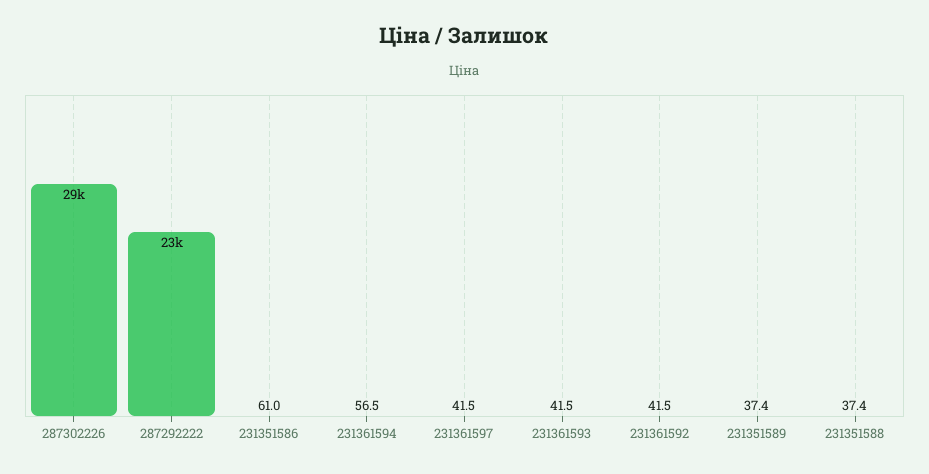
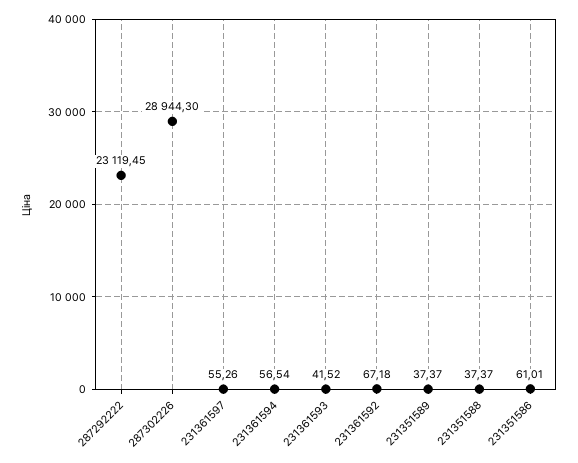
231361597: 41.5 -> 55.26
231361592: 41.5 -> 67.18

